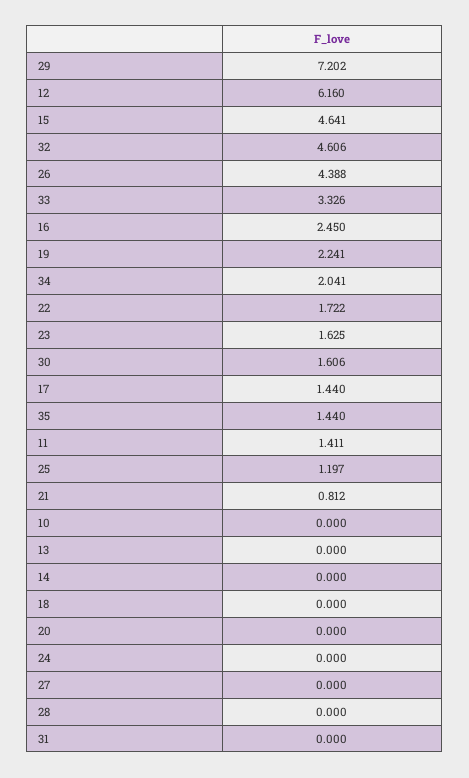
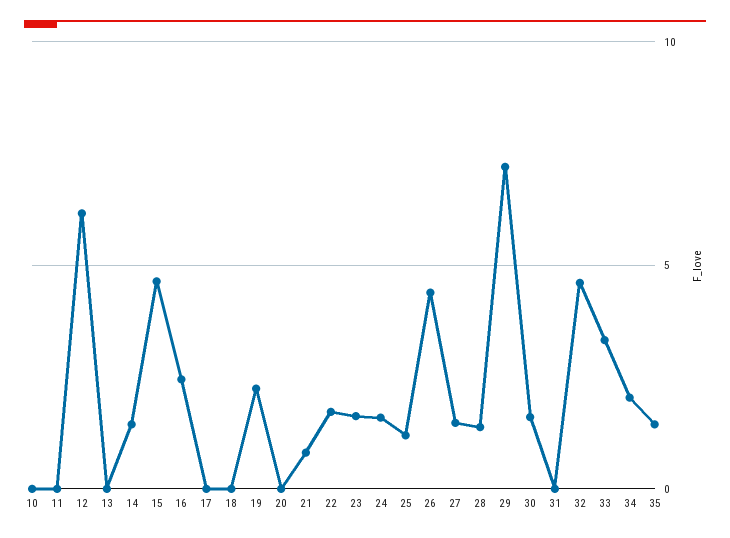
17: 1.44 -> 0
11: 1.411 -> 0
14: 0 -> 1.5
24: 0 -> 1.5
27: 0 -> 1.5
28: 0 -> 1.5

